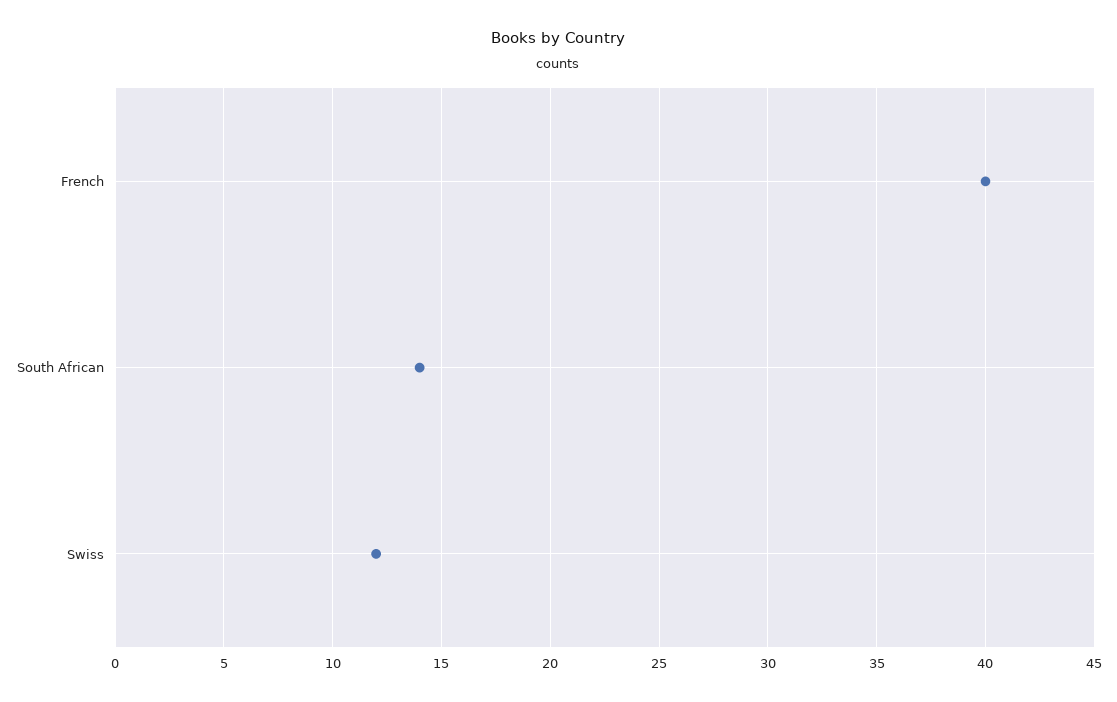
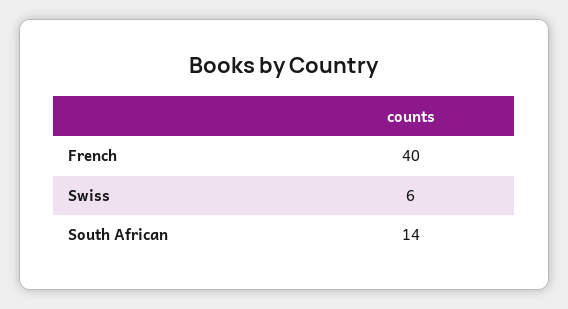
Swiss: 12 -> 6

